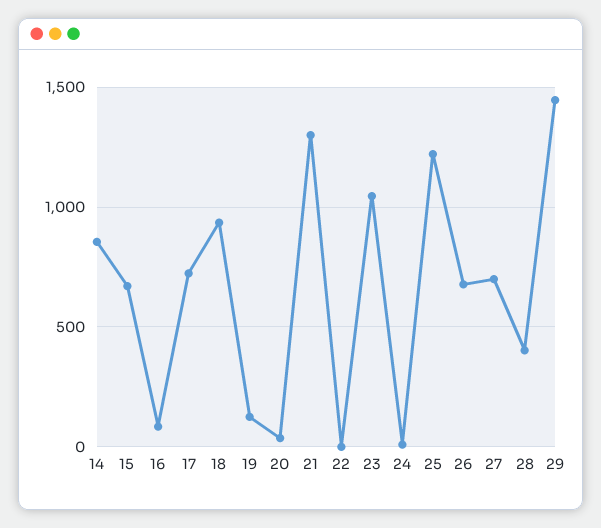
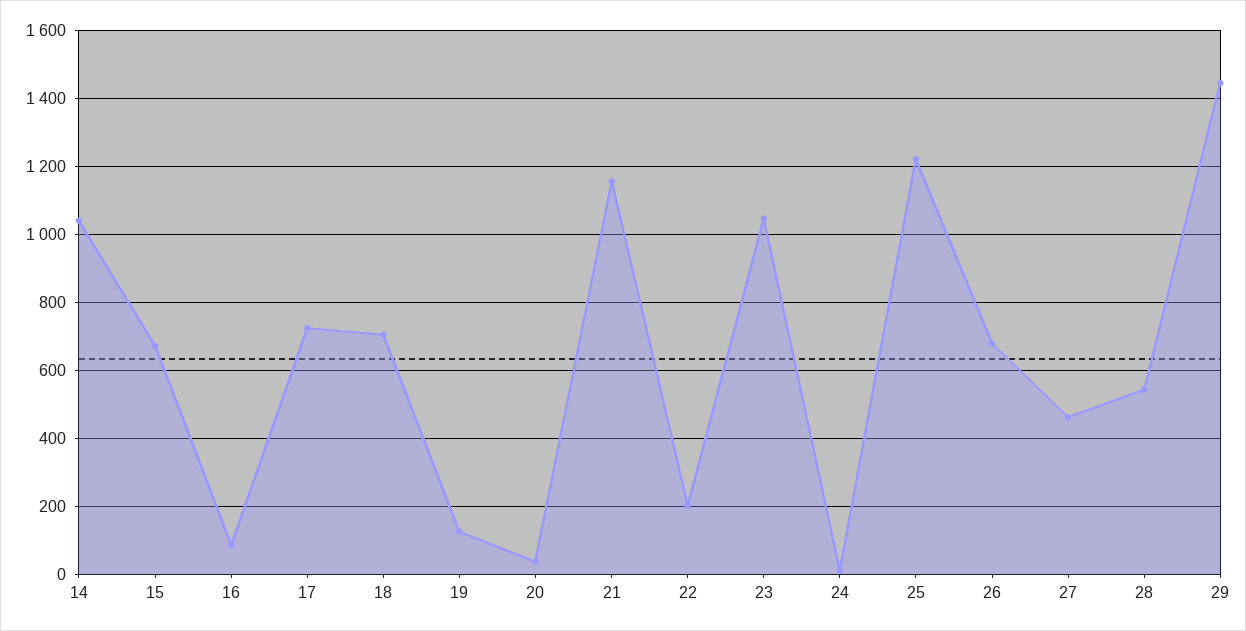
14: 850 -> 1040
18: 950 -> 700
21: 1300 -> 1160
22: 0 -> 200
27: 700 -> 460
28: 400 -> 540

